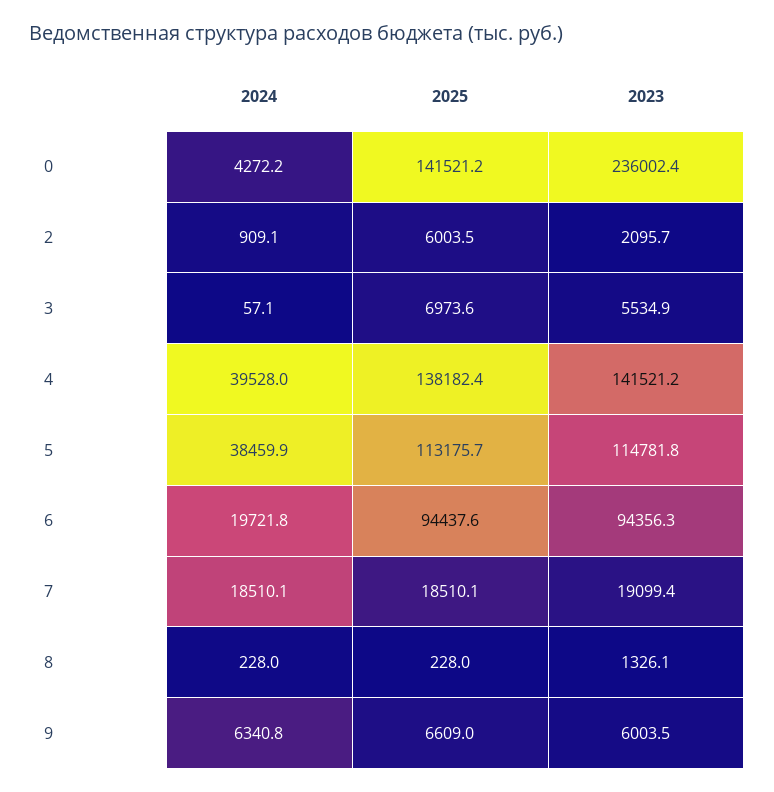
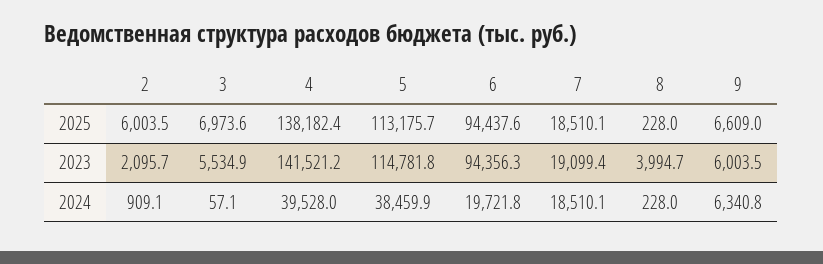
2024, 0: 4272.2 -> none
2025, 0: 141521.2 -> none
2023, 0: 236002.4 -> none
2023, 8: 1326.1 -> 3994.7

